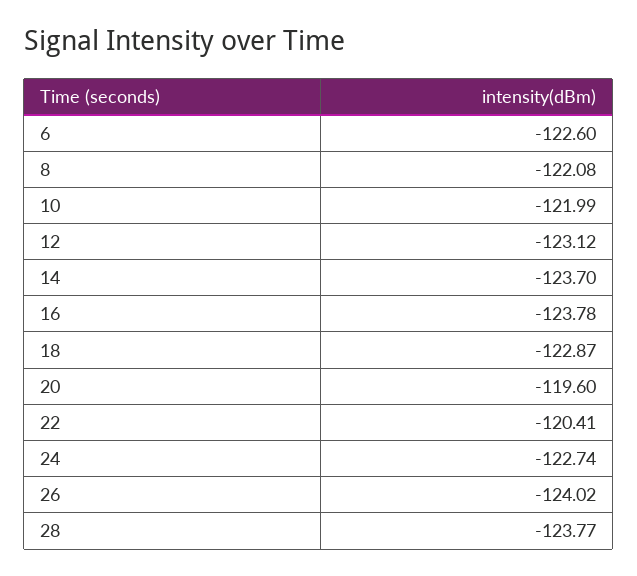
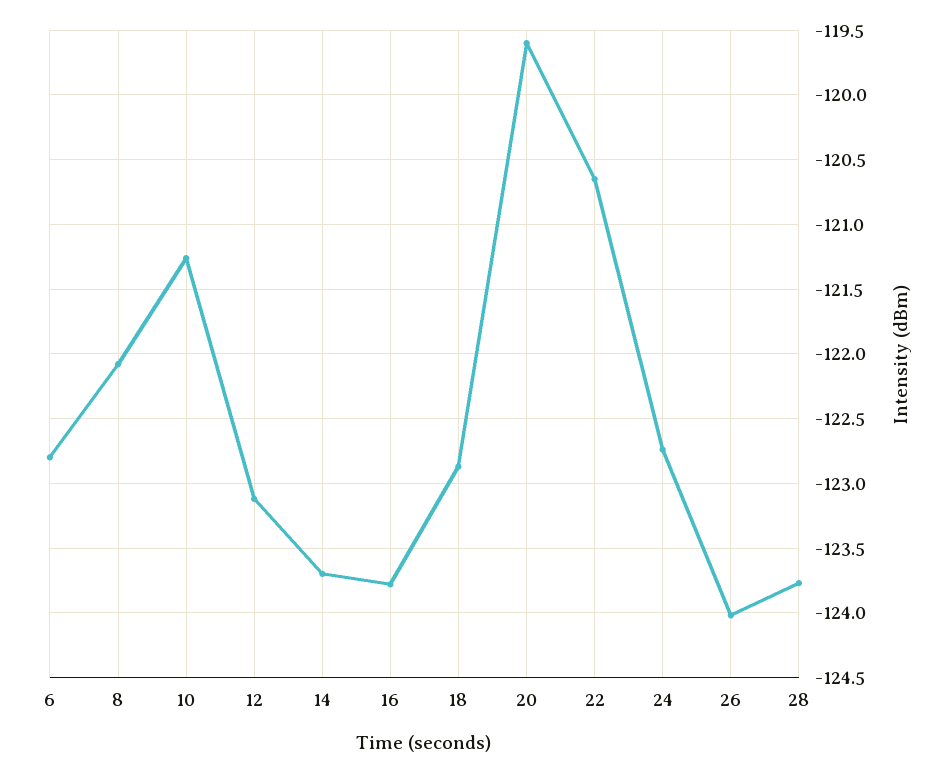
6: -122.6 -> -122.8
10: -121.99 -> -121.25
22: -120.41 -> -120.65

